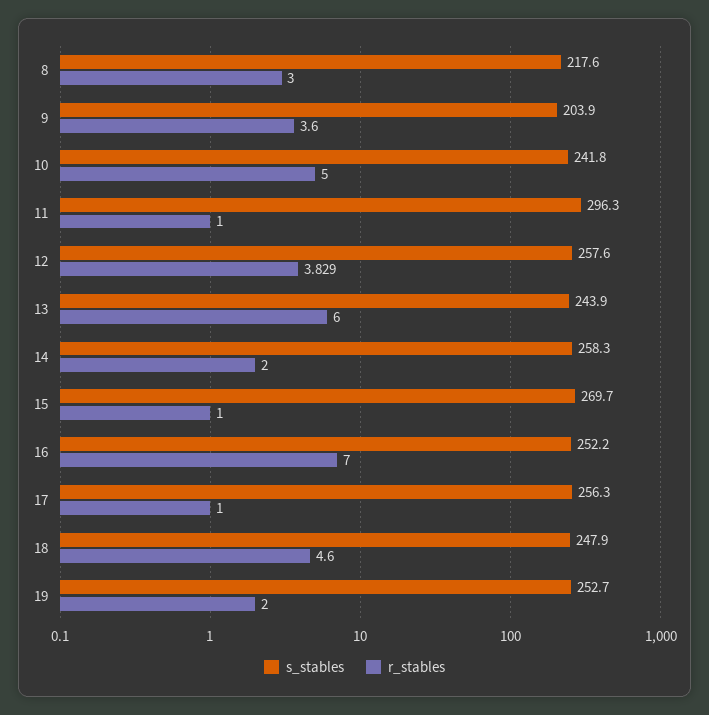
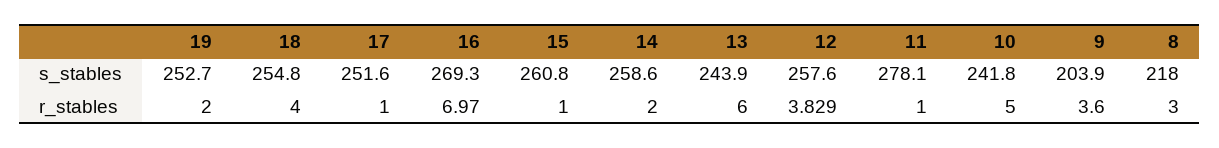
s_stables, 8: 217.6 -> 218
s_stables, 11: 296.3 -> 278.1
s_stables, 14: 258.3 -> 258.6
s_stables, 15: 269.7 -> 260.8
s_stables, 16: 252.2 -> 269.3
r_stables, 16: 7 -> 6.97
s_stables, 17: 256.3 -> 251.6
s_stables, 18: 247.9 -> 254.8
r_stables, 18: 4.6 -> 4

